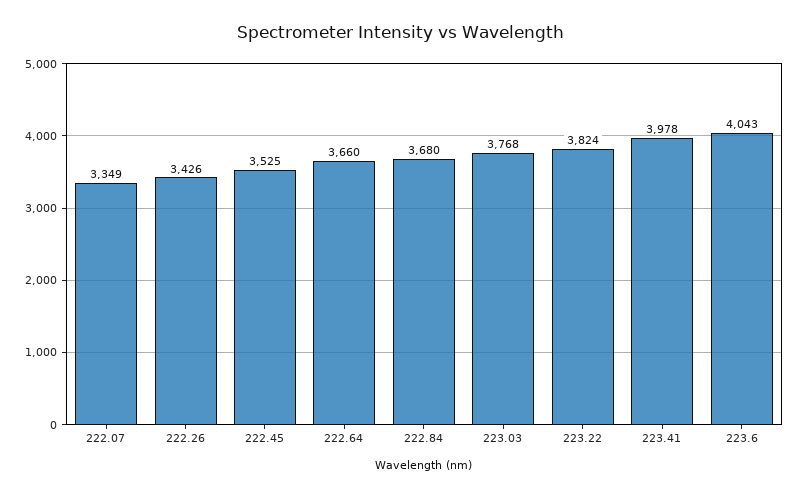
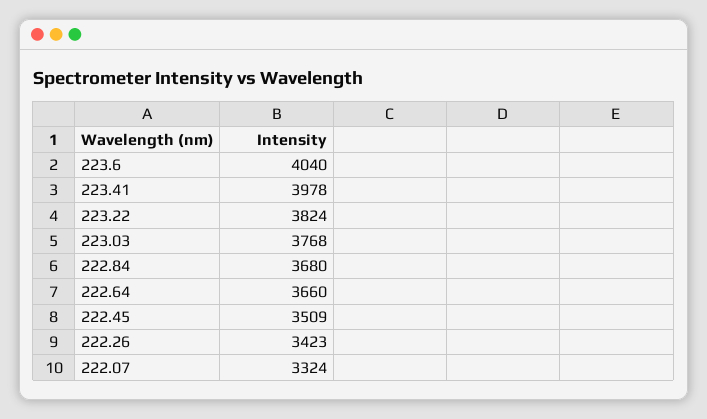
222.07: 3349 -> 3324
222.26: 3426 -> 3423
222.45: 3525 -> 3509
223.6: 4043 -> 4040

